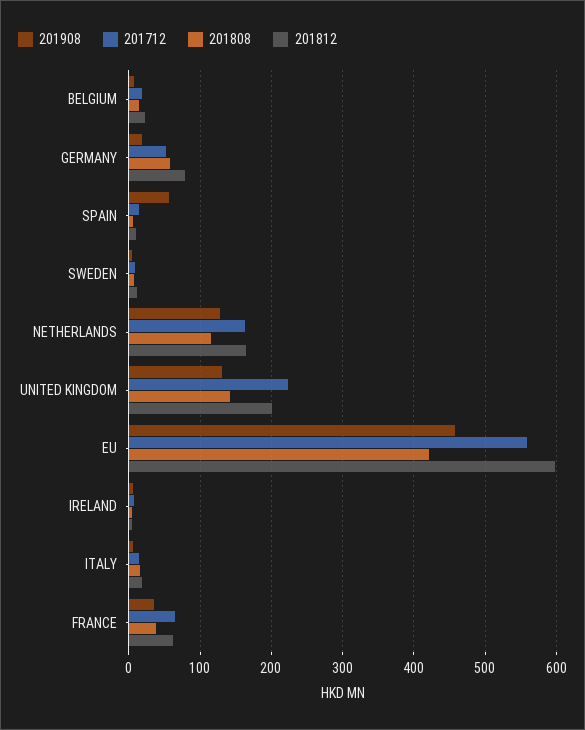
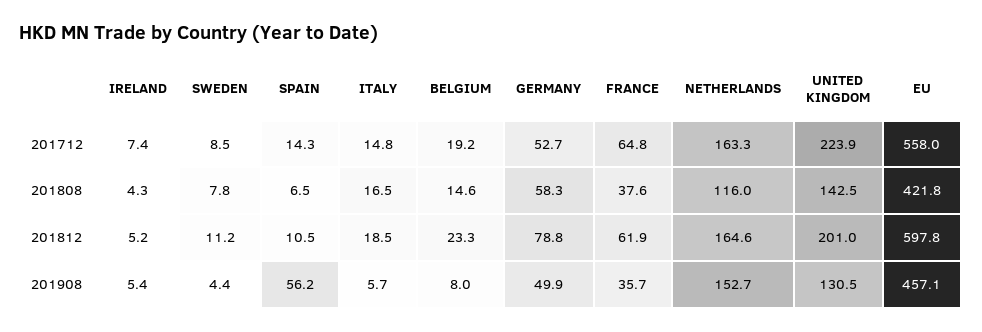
201908, GERMANY: 20 -> 49.9
201908, NETHERLANDS: 130 -> 152.7

